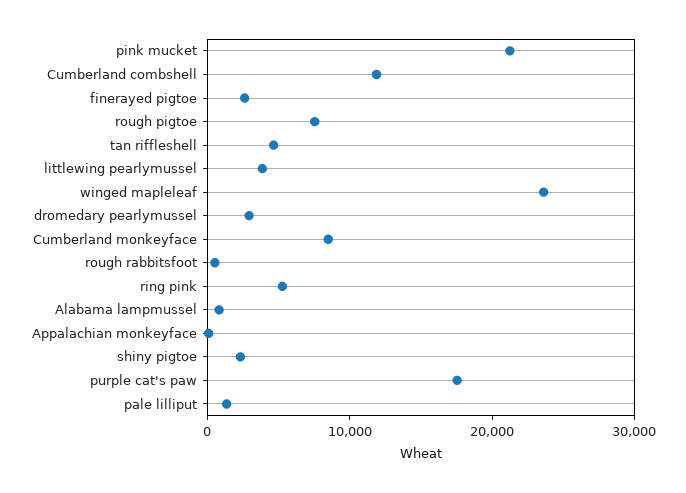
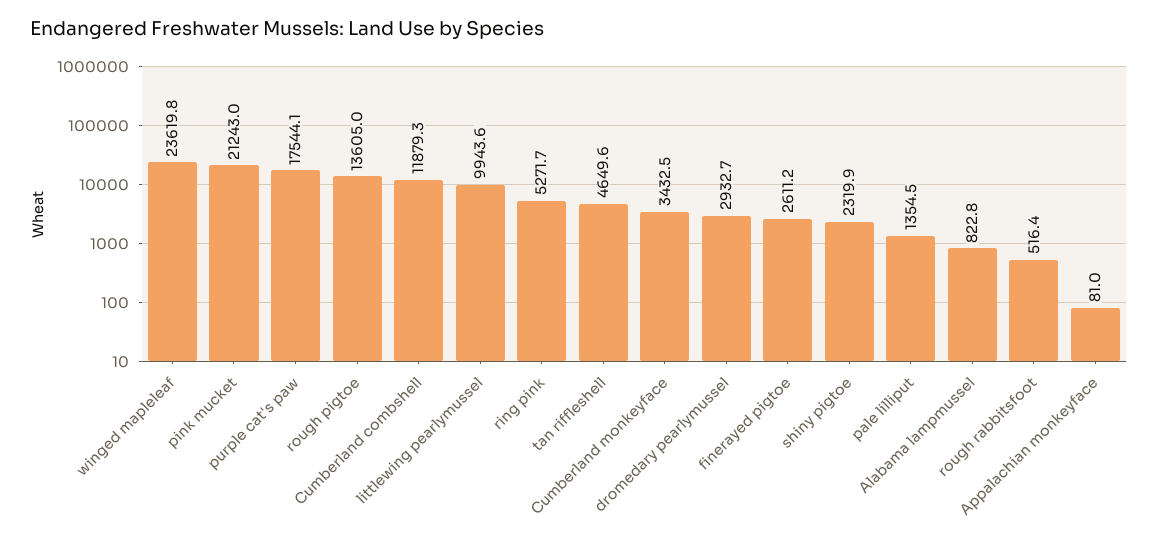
rough pigtoe: 8000 -> 13605
littlewing pearlymussel: 4000 -> 9943.6
Cumberland monkeyface: 8000 -> 3432.5

